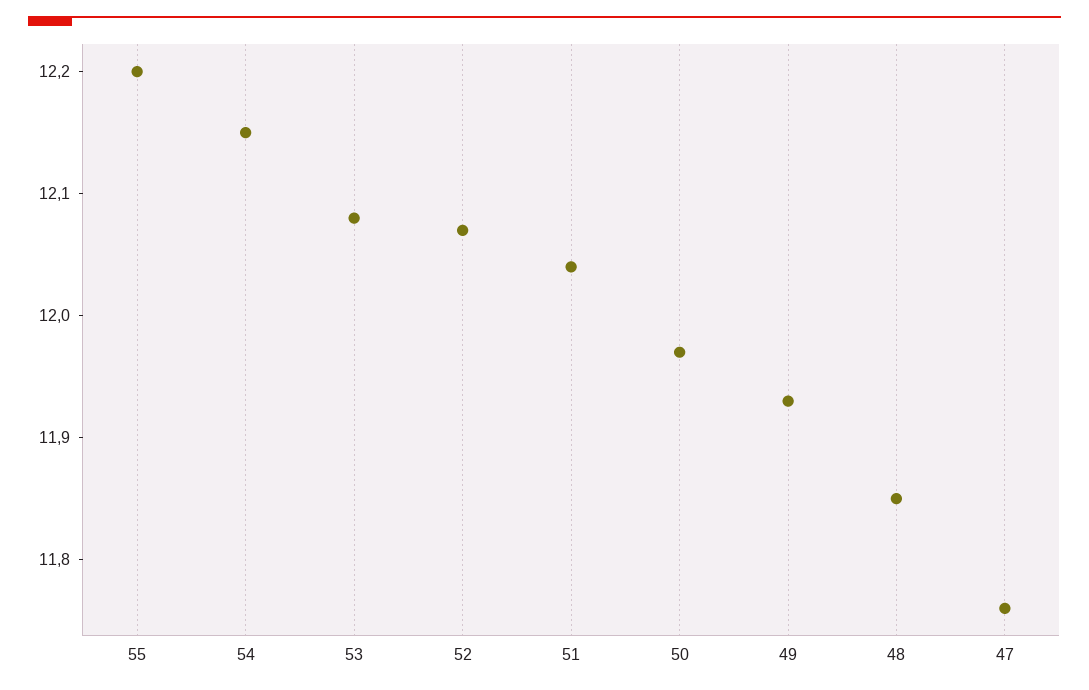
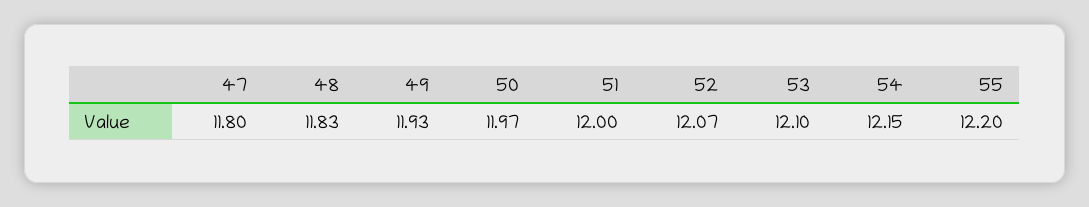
53: 12.08 -> 12.1
51: 12.04 -> 12
48: 11.85 -> 11.83
47: 11.76 -> 11.8

